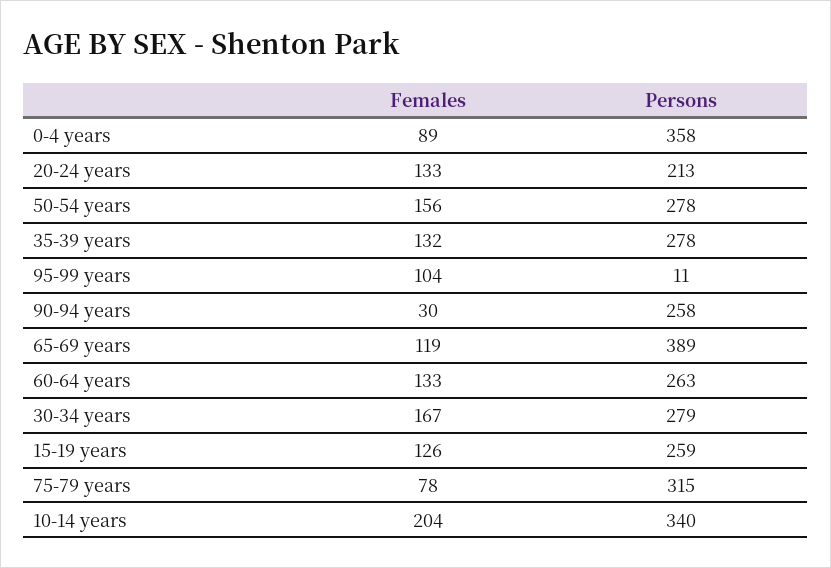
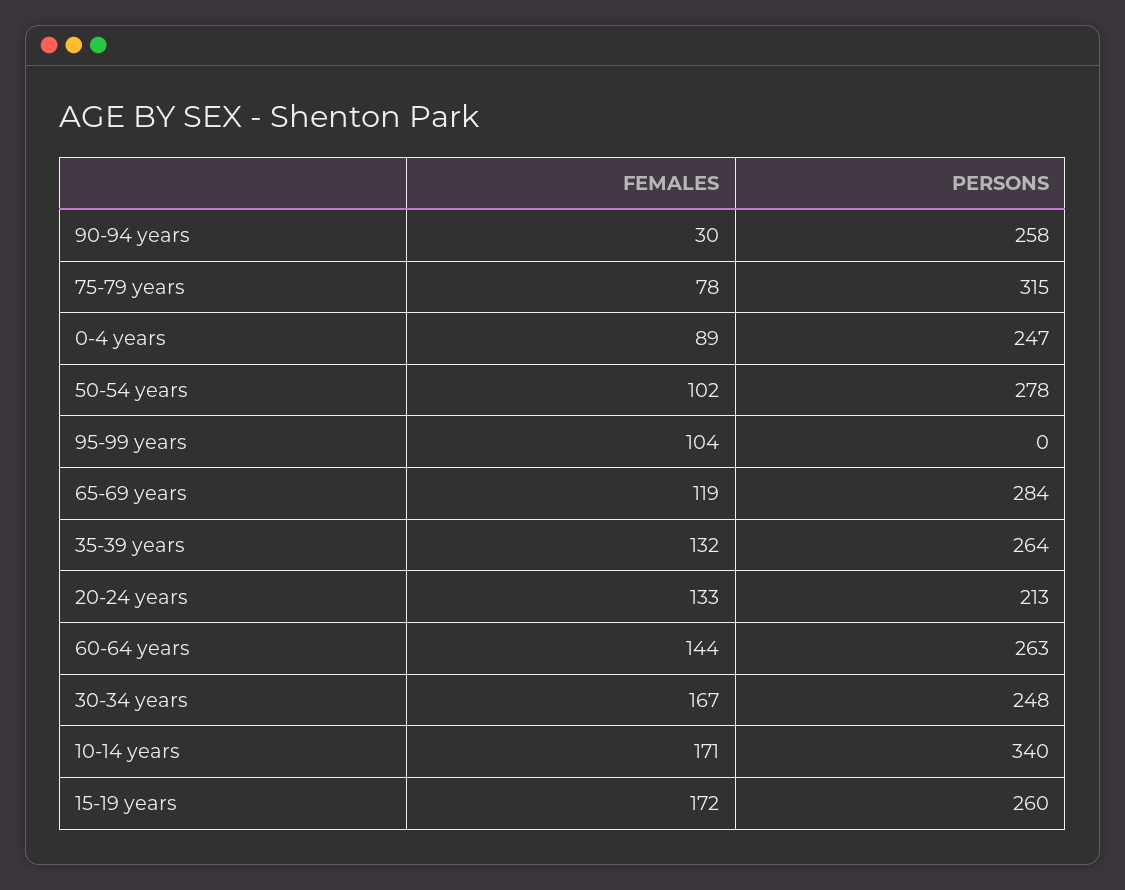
Persons, 0-4 years: 358 -> 247
Females, 50-54 years: 156 -> 102
Persons, 35-39 years: 278 -> 264
Persons, 95-99 years: 11 -> 0
Persons, 65-69 years: 389 -> 284
Females, 60-64 years: 133 -> 144
Persons, 30-34 years: 279 -> 248
Females, 15-19 years: 126 -> 172
Persons, 15-19 years: 259 -> 260
Females, 10-14 years: 204 -> 171

